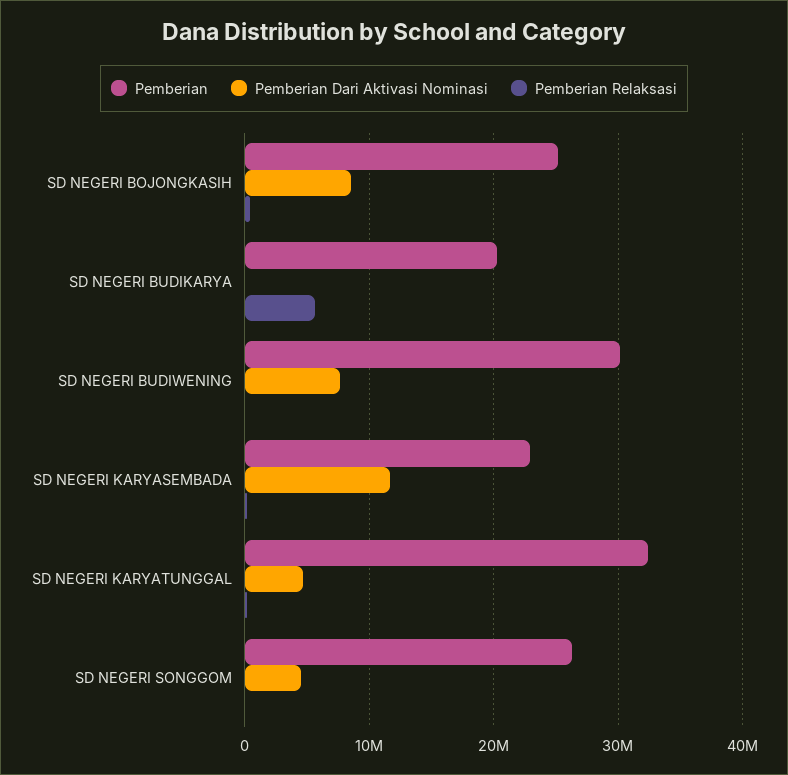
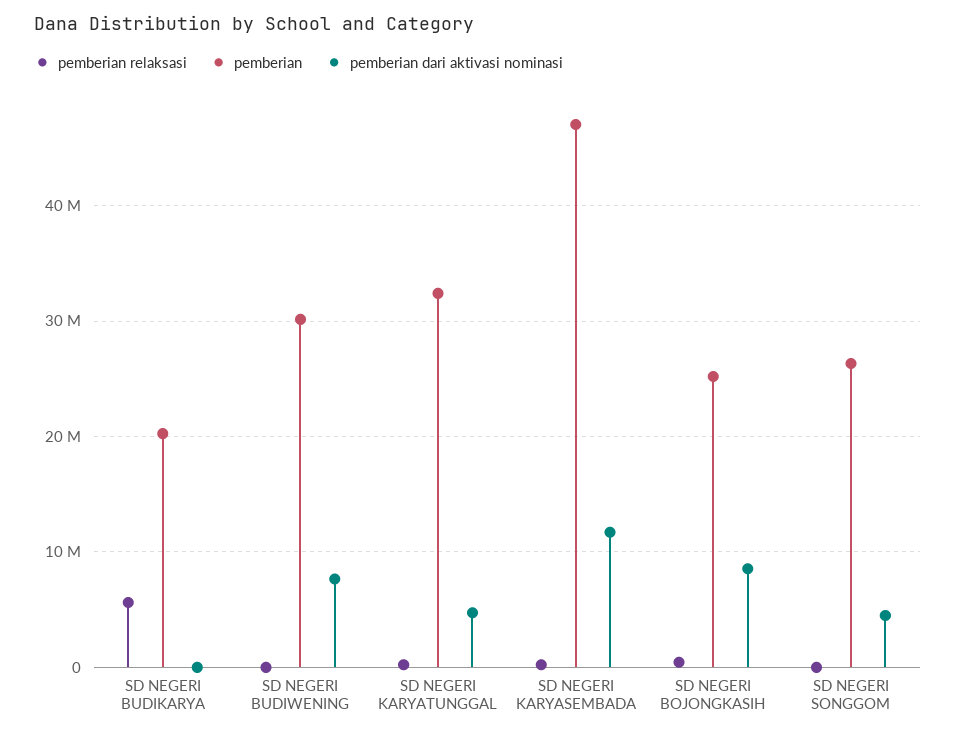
Pemberian, SD NEGERI KARYASEMBADA: 23000000 -> 47000000

